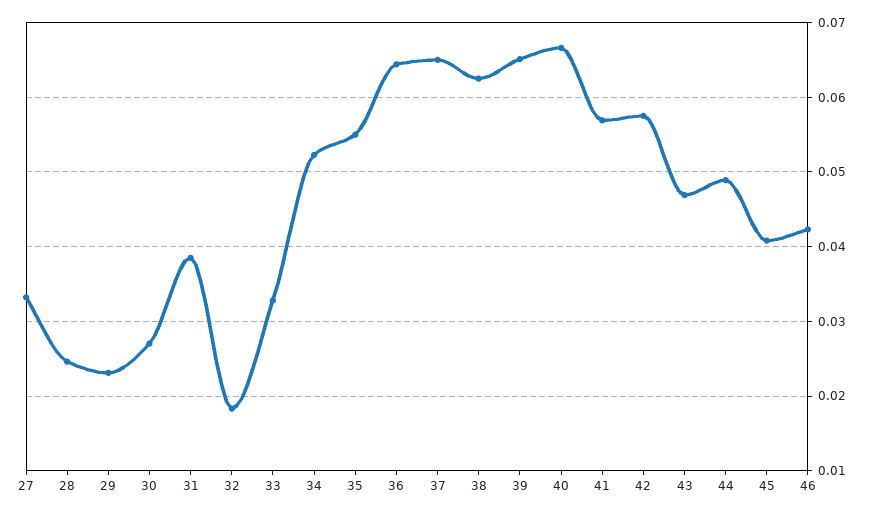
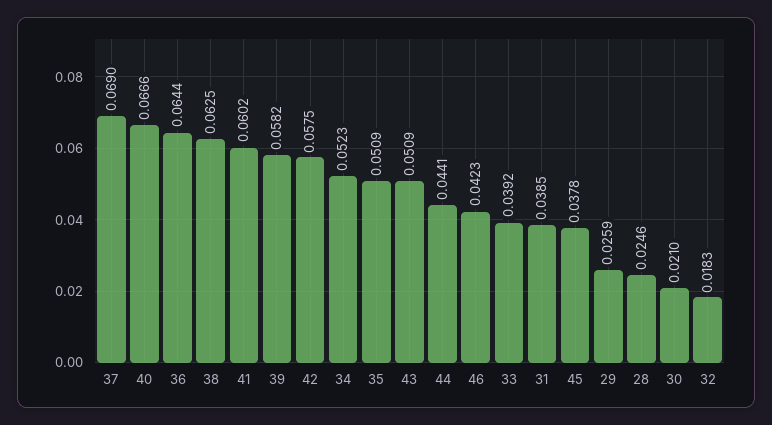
27: 0.033 -> none
29: 0.023 -> 0.0259
30: 0.027 -> 0.021
33: 0.033 -> 0.0392
35: 0.055 -> 0.0509
37: 0.065 -> 0.069
39: 0.065 -> 0.0582
41: 0.057 -> 0.0602
43: 0.047 -> 0.0509
44: 0.049 -> 0.0441
45: 0.041 -> 0.0378

